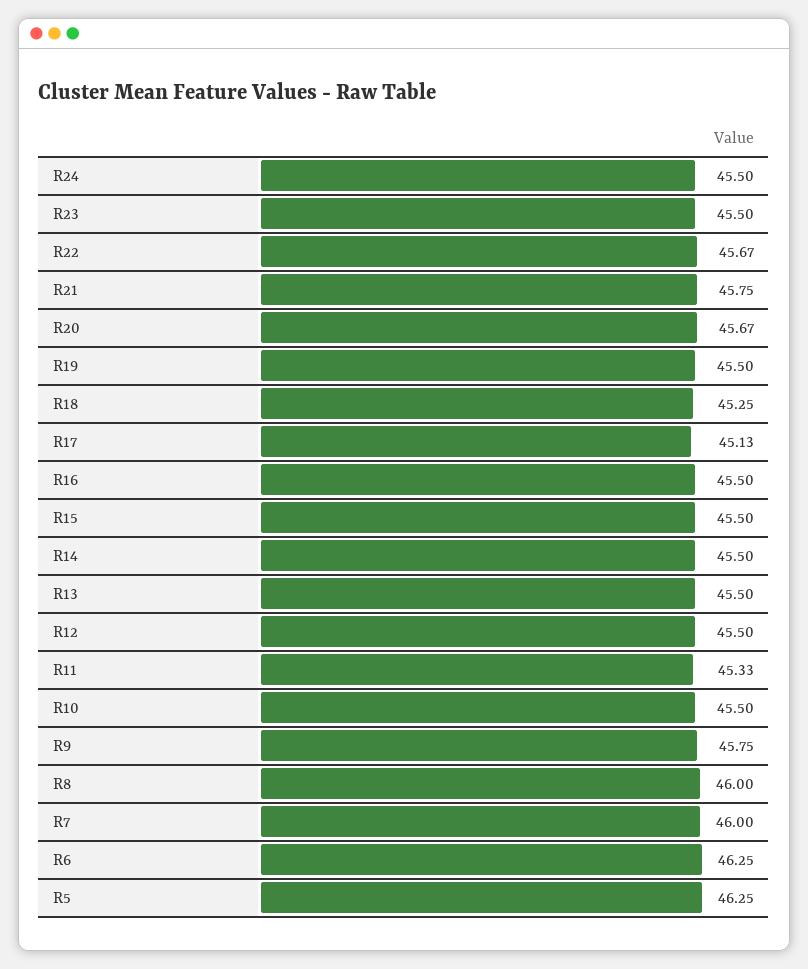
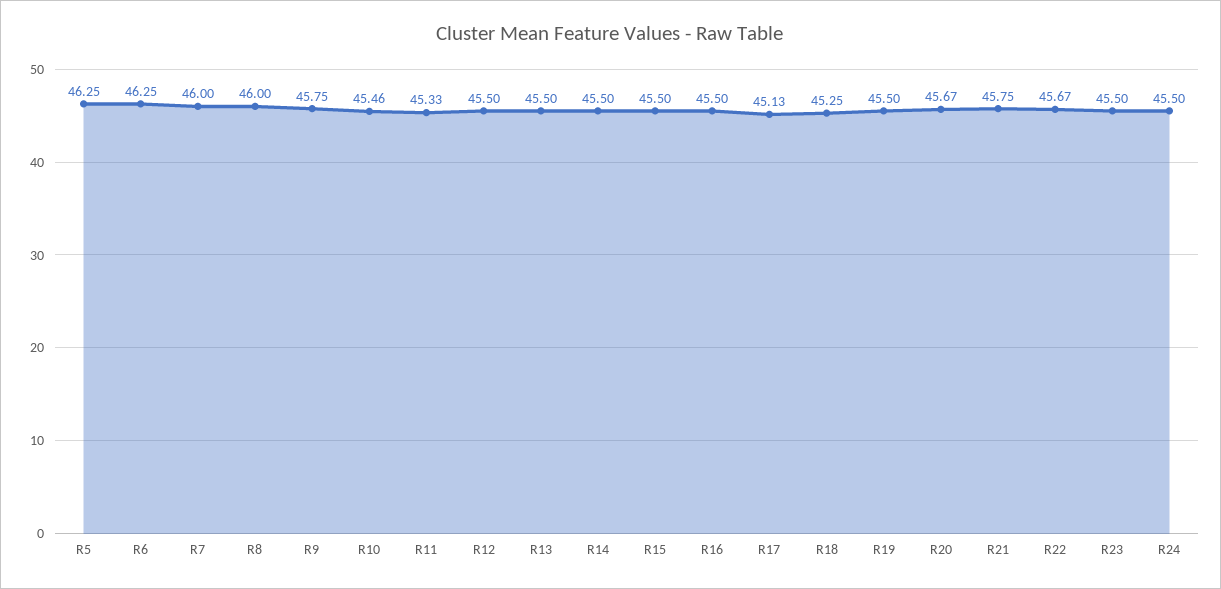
R10: 45.5 -> 45.46

